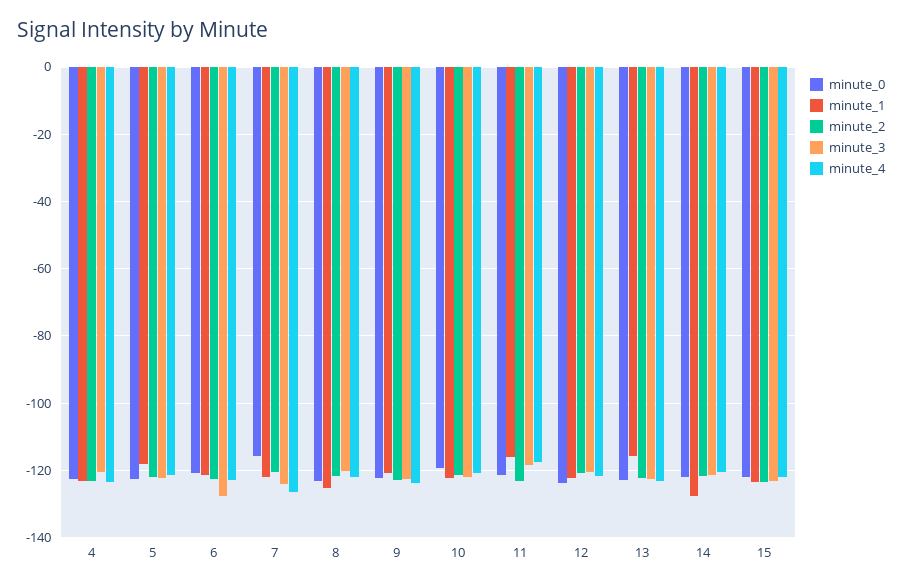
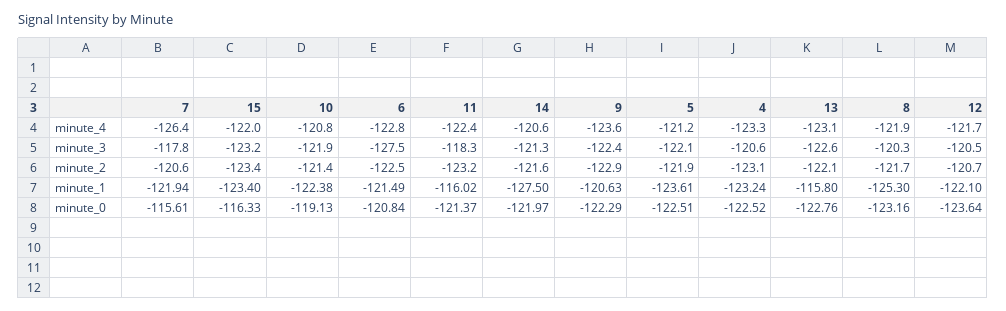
minute_1, 5: -118 -> -123.61
minute_3, 7: -124 -> -117.8
minute_4, 11: -118 -> -122.4
minute_0, 15: -122 -> -116.33

